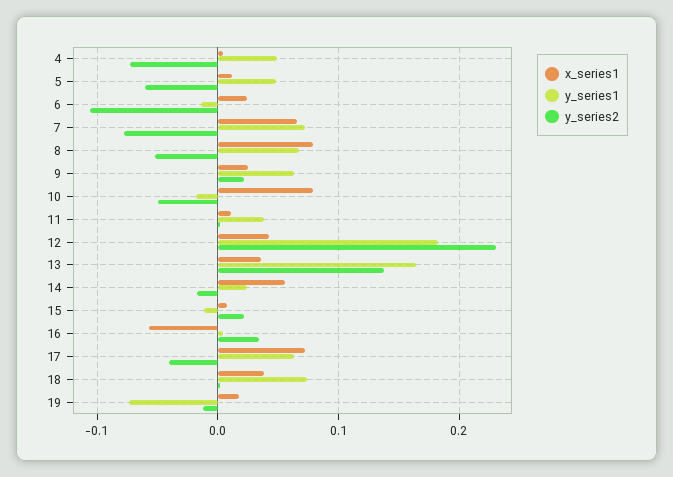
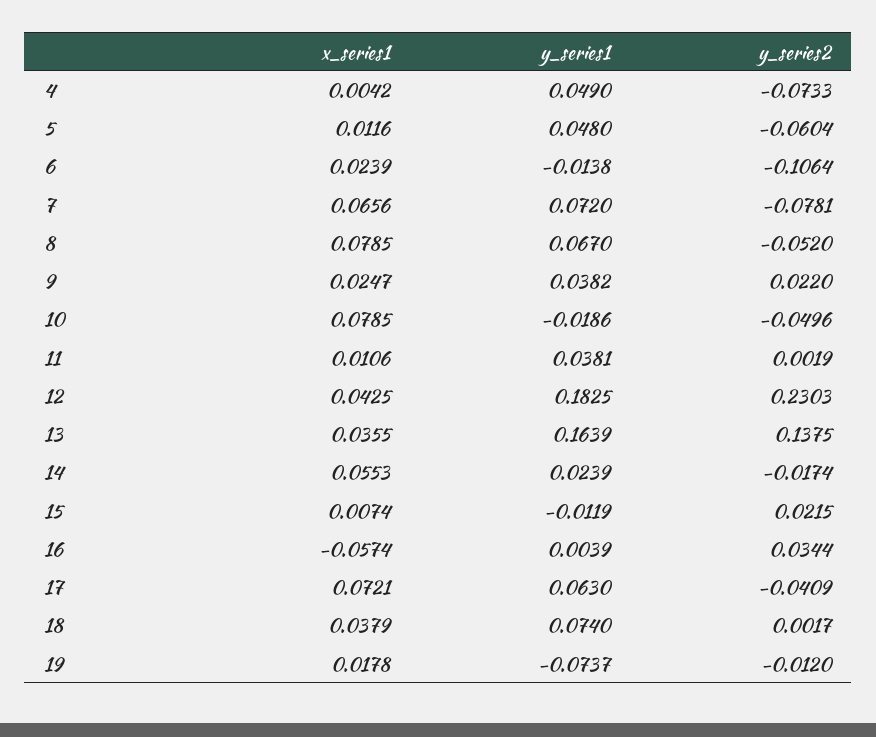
y_series1, 9: 0.06 -> 0.0382

